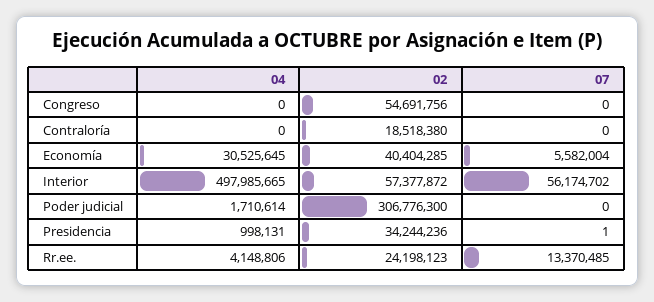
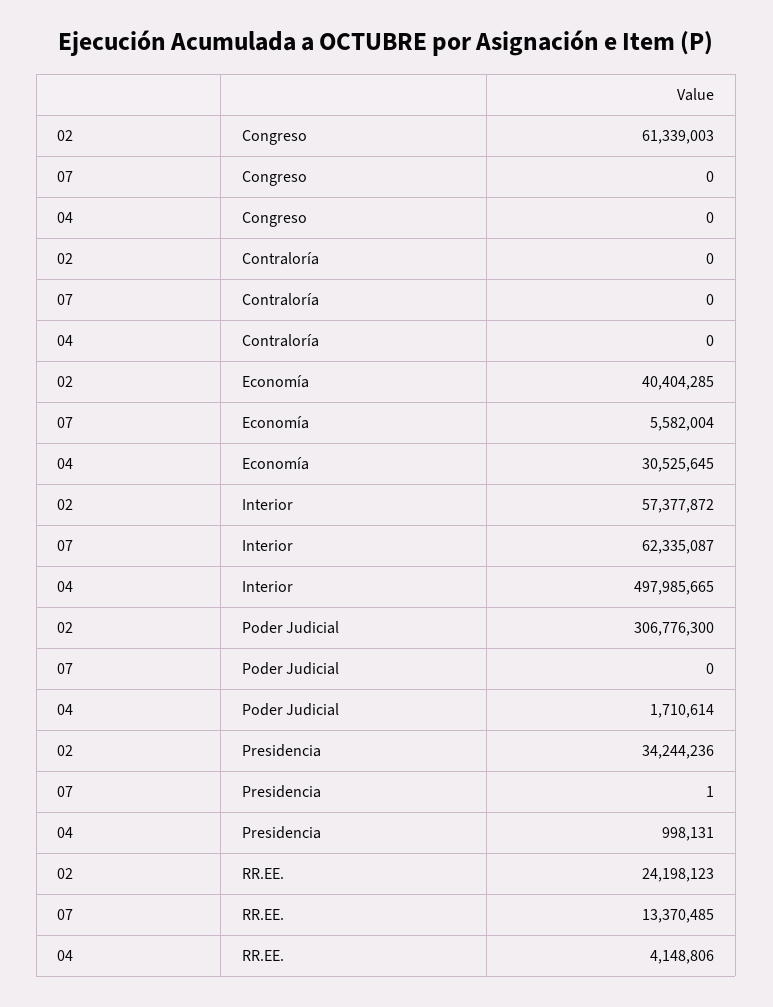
02, Congreso: 54691756 -> 61339003
02, Contraloría: 18518380 -> 0
07, Interior: 56174702 -> 62335087

